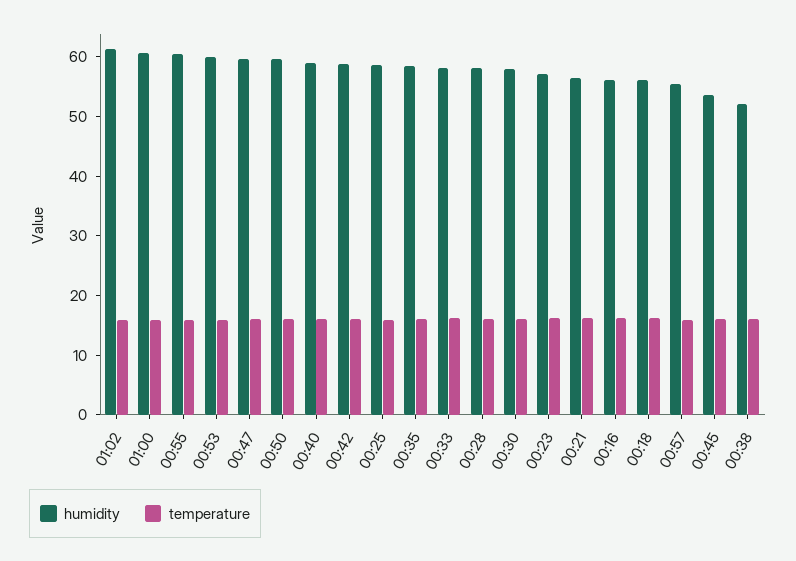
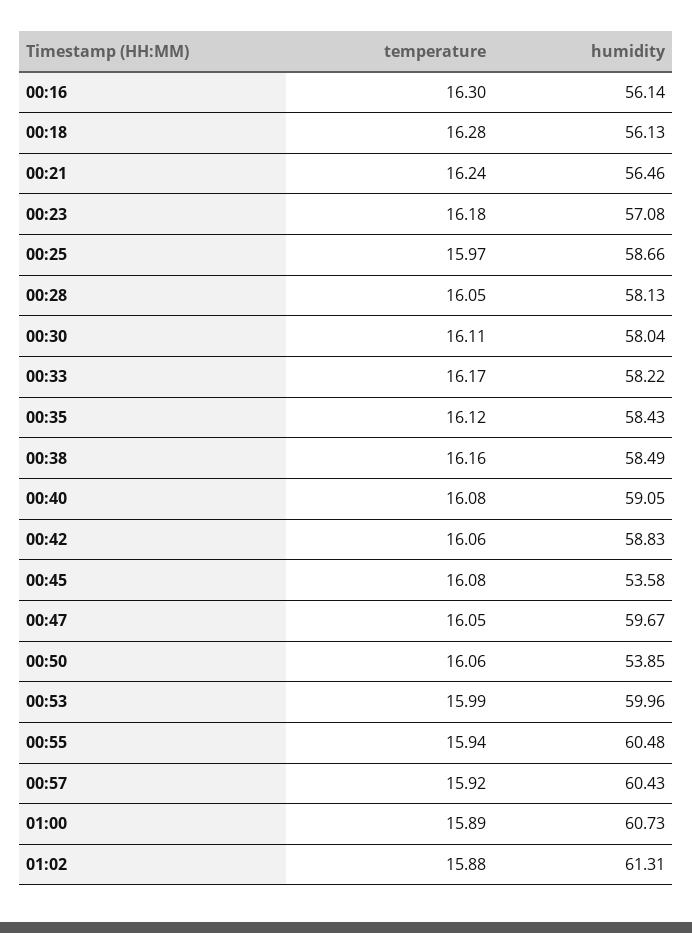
humidity, 00:50: 60 -> 53.85
humidity, 00:57: 56 -> 60.43
humidity, 00:38: 52 -> 58.49

